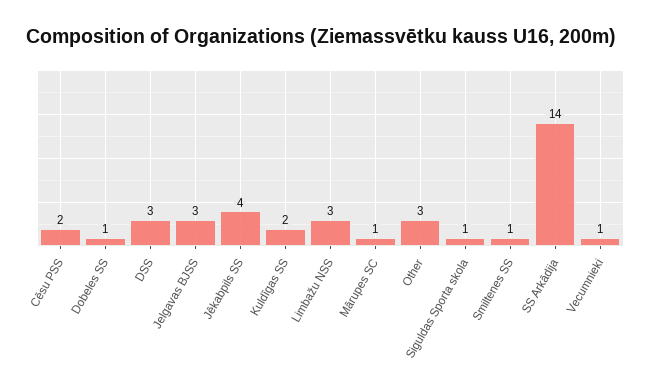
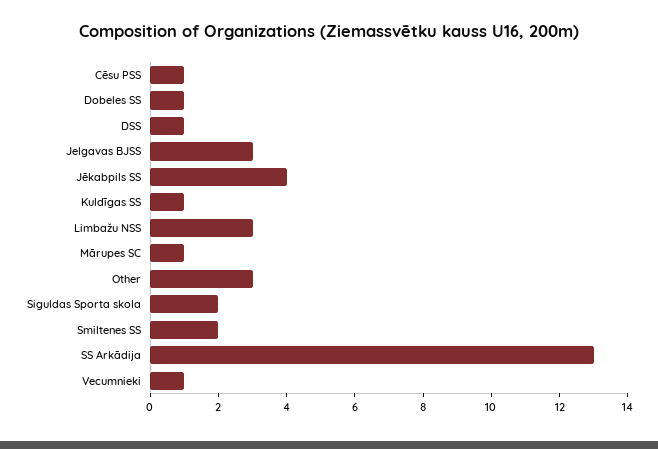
Cēsu PSS: 2 -> 1
DSS: 3 -> 1
Kuldīgas SS: 2 -> 1
Siguldas Sporta skola: 1 -> 2
Smiltenes SS: 1 -> 2
SS Arkādija: 14 -> 13

